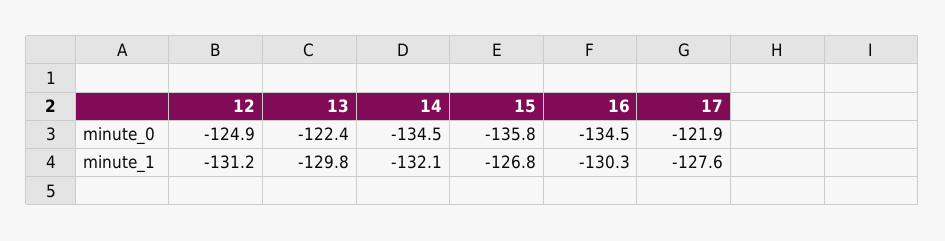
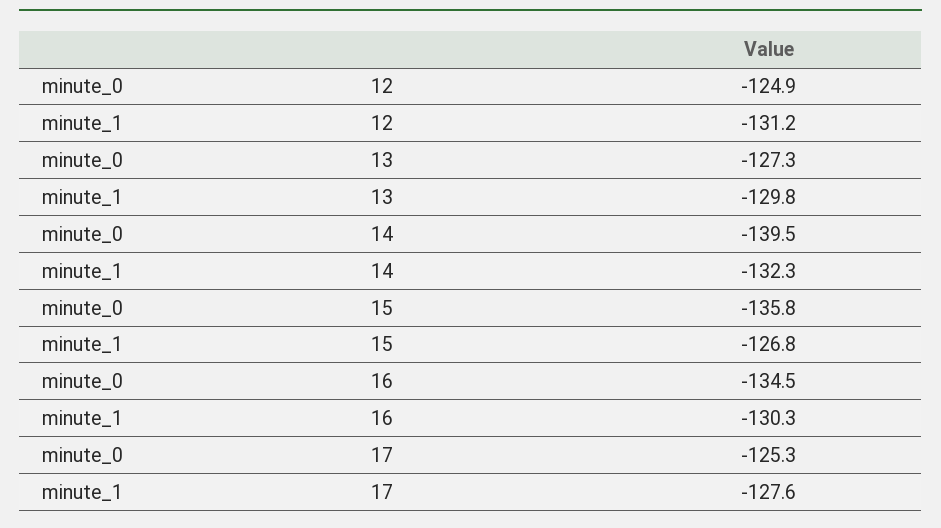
13, minute_0: -122.4 -> -127.3
14, minute_0: -134.5 -> -139.5
17, minute_0: -121.9 -> -125.3
14, minute_1: -132.1 -> -132.3

